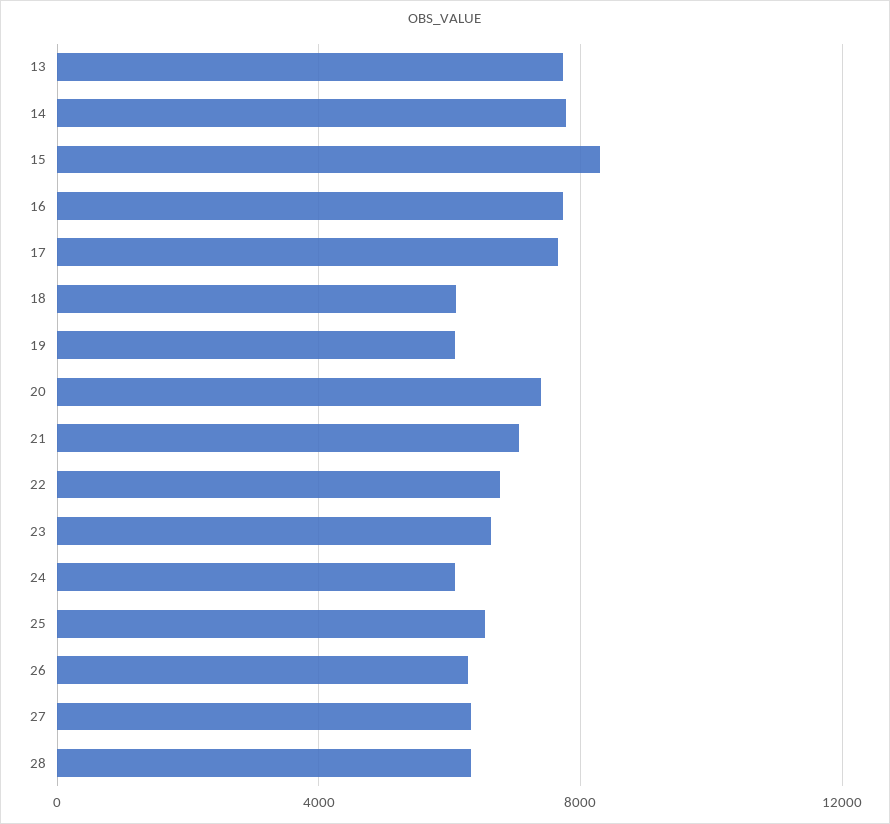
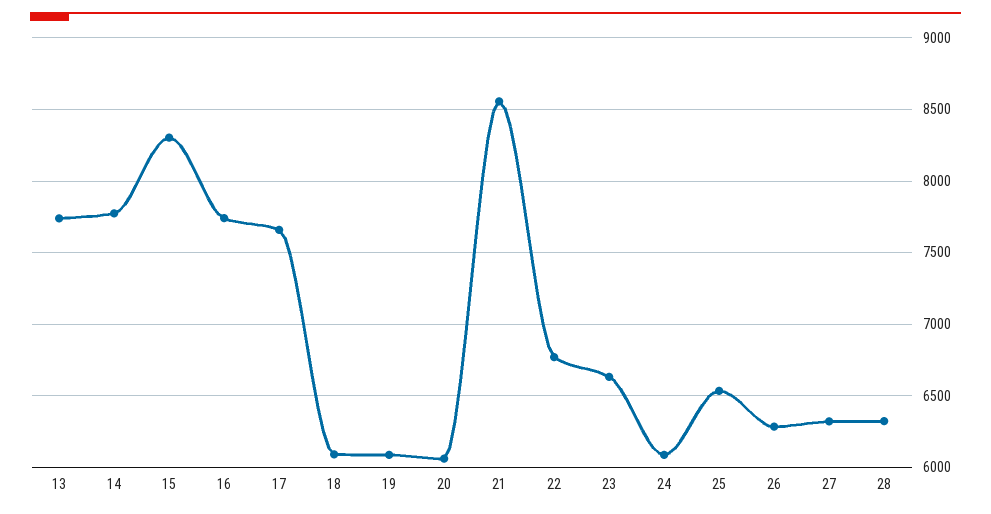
20: 7500 -> 6050
21: 7000 -> 8550

